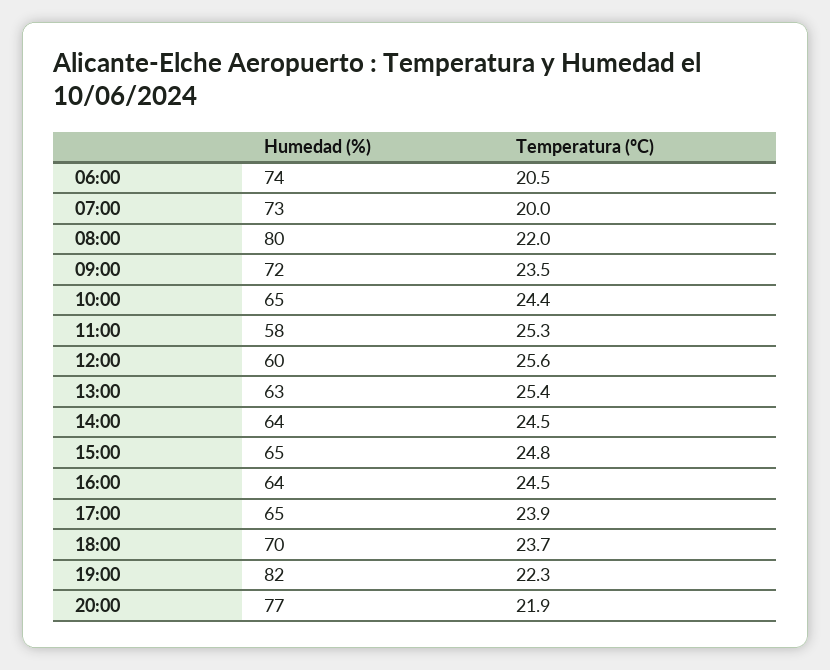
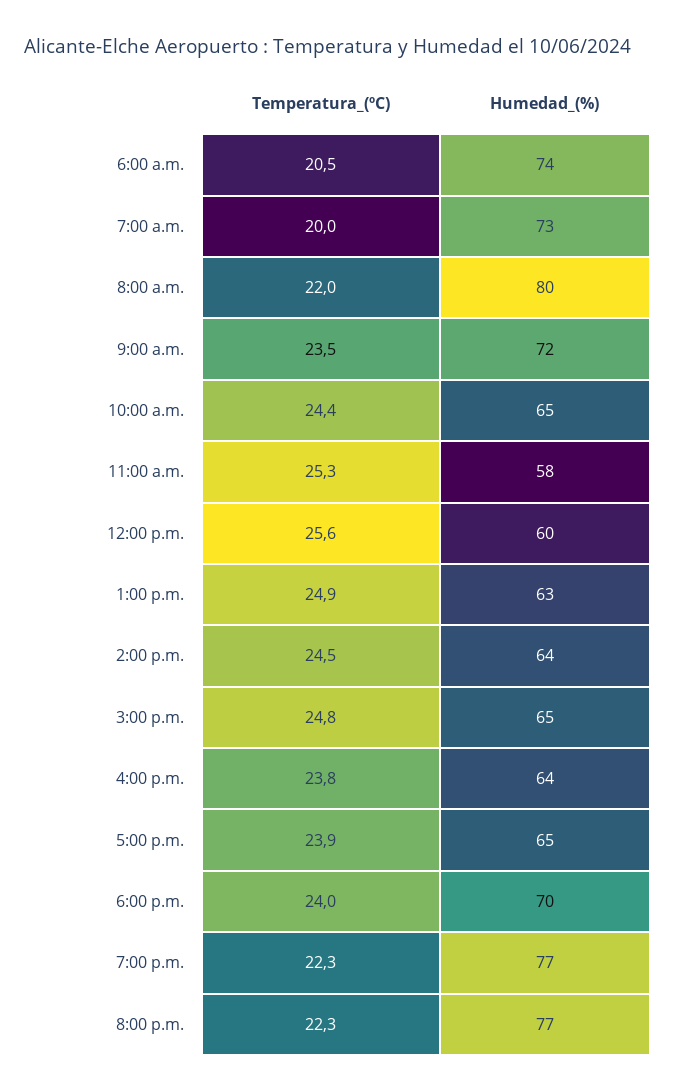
Temperatura (ºC), 13:00: 25.4 -> 24.9
Temperatura (ºC), 16:00: 24.5 -> 23.8
Temperatura (ºC), 18:00: 23.7 -> 24
Humedad (%), 19:00: 82 -> 77
Temperatura (ºC), 20:00: 21.9 -> 22.3

